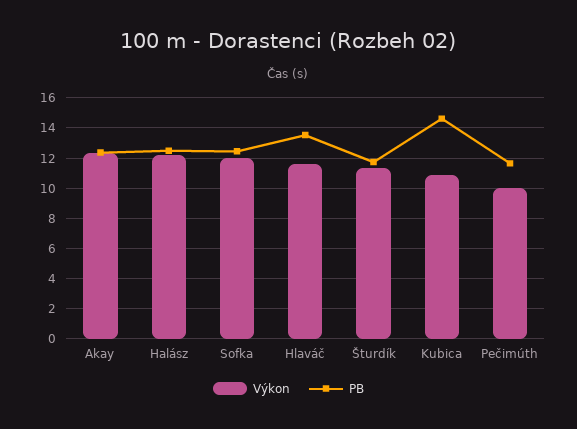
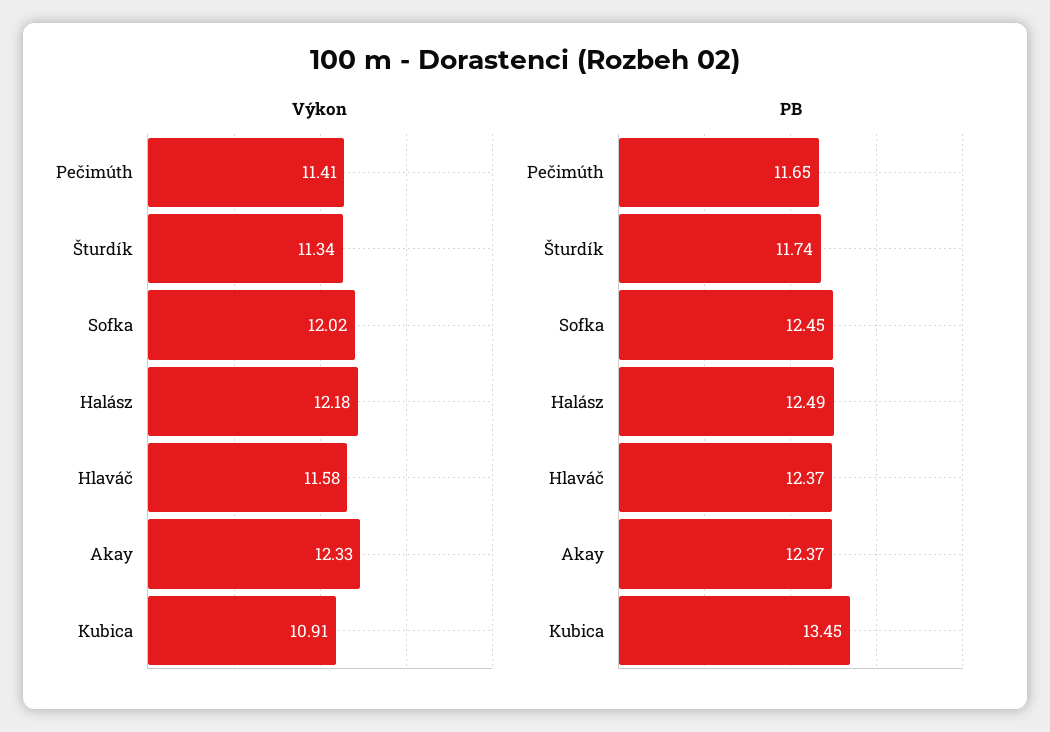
PB, Hlaváč: 13.5 -> 12.37
PB, Kubica: 14.5 -> 13.45
Výkon, Pečimúth: 10 -> 11.41

